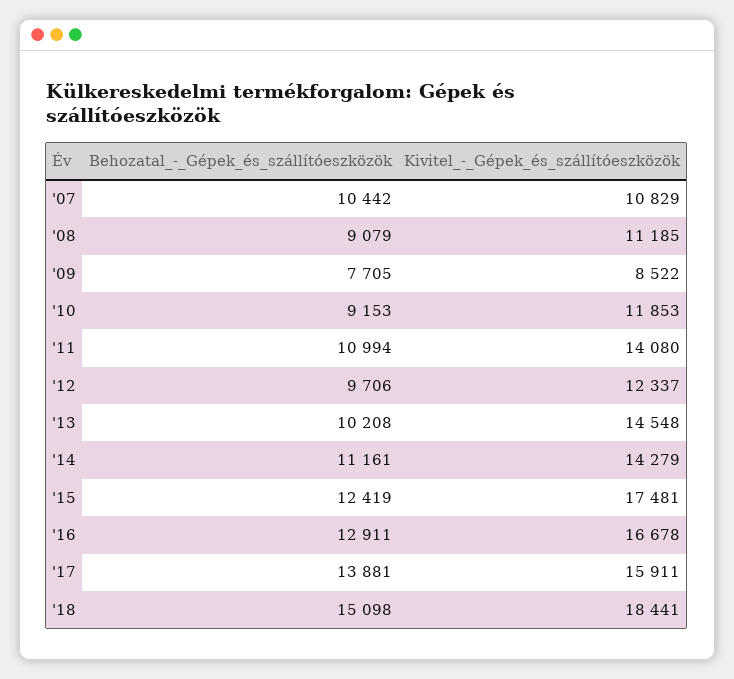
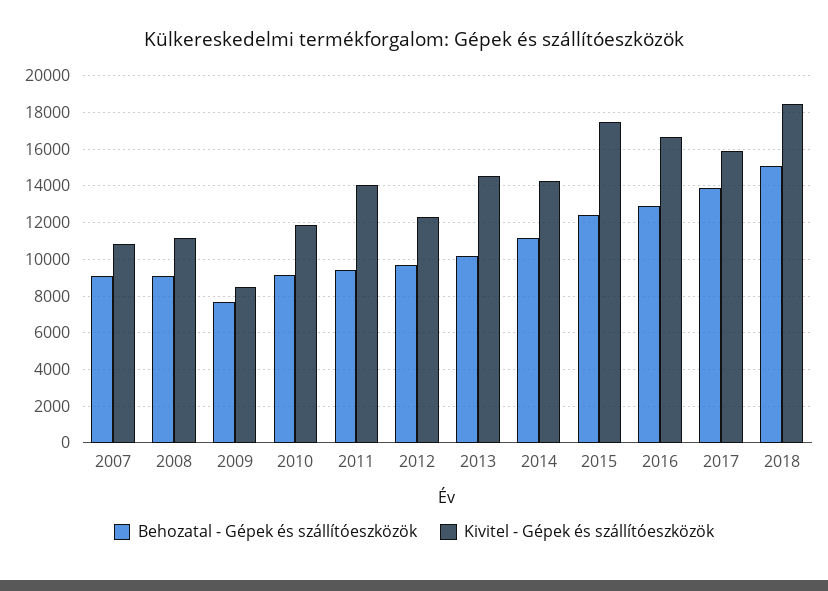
Behozatal_-_Gépek_és_szállítóeszközök, '07: 10442 -> 9000
Behozatal_-_Gépek_és_szállítóeszközök, '11: 10994 -> 9500

